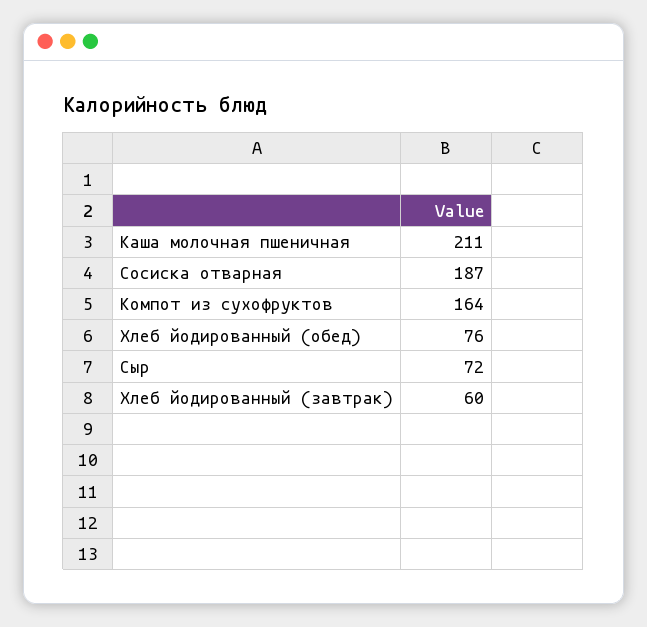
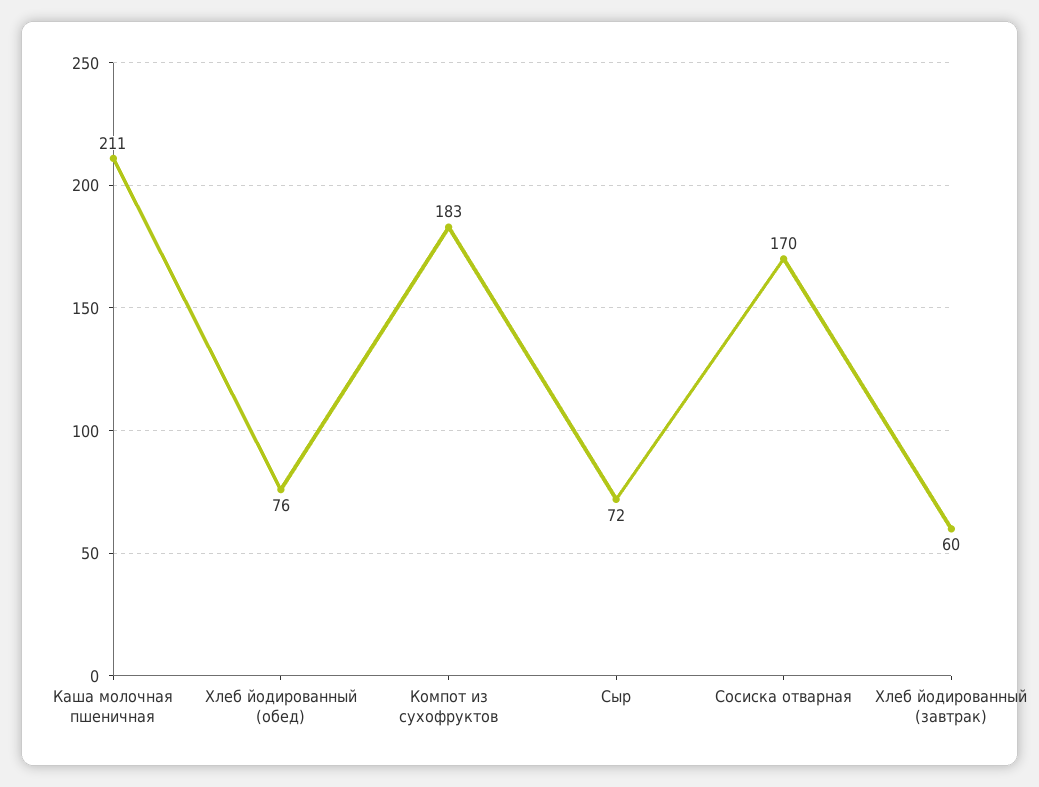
Сосиска отварная: 187 -> 170
Компот из сухофруктов: 164 -> 183

